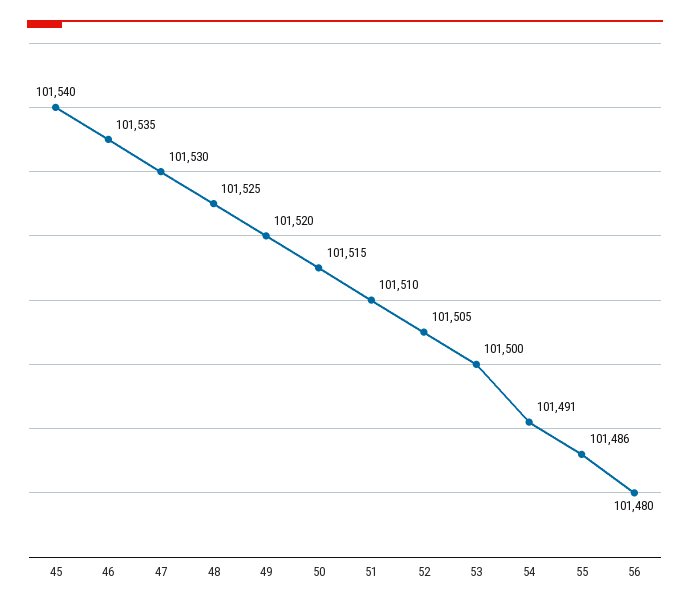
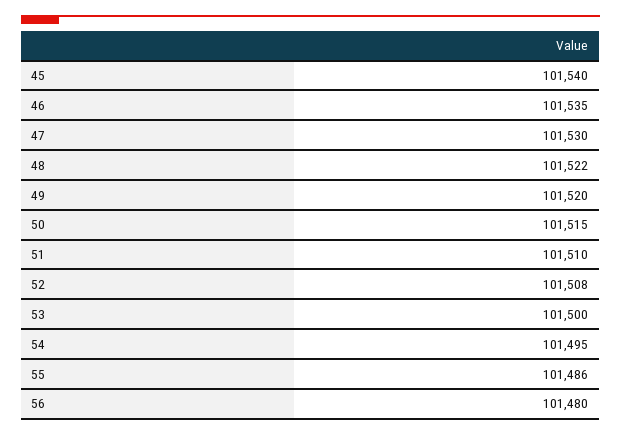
48: 101525 -> 101522
52: 101505 -> 101508
54: 101491 -> 101495

